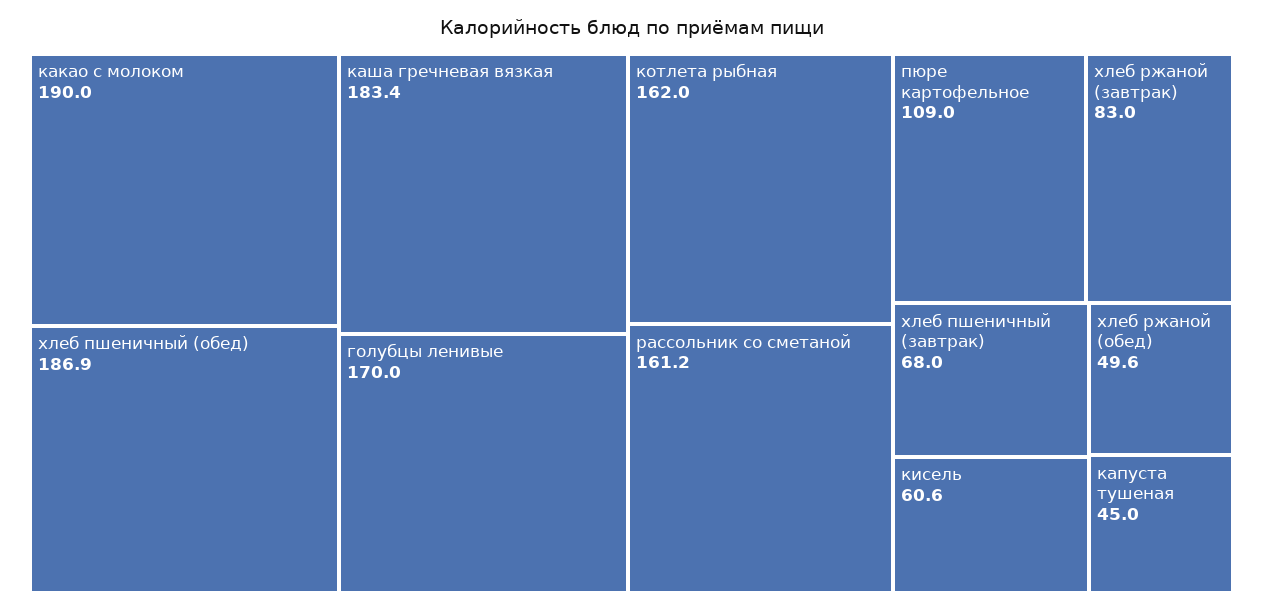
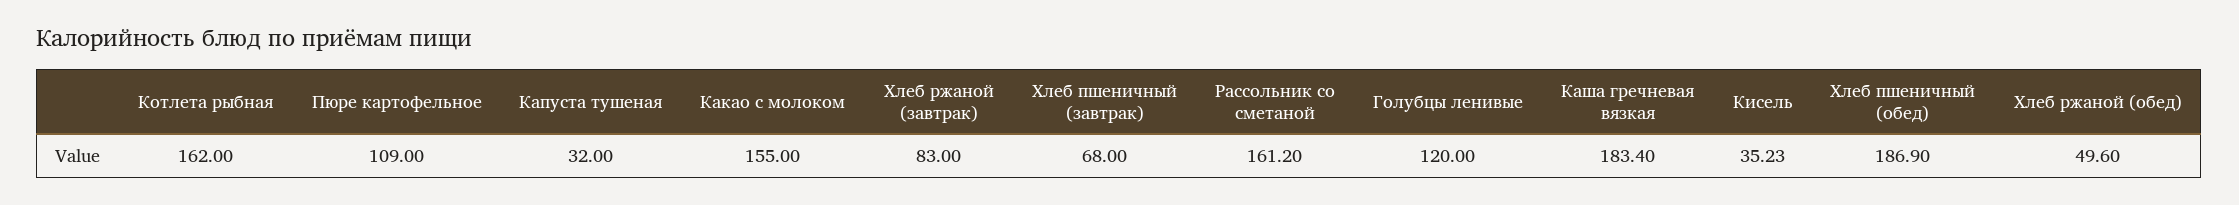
какао с молоком: 190 -> 155
голубцы ленивые: 170 -> 120
кисель: 60.6 -> 35.23
капуста тушеная: 45 -> 32

